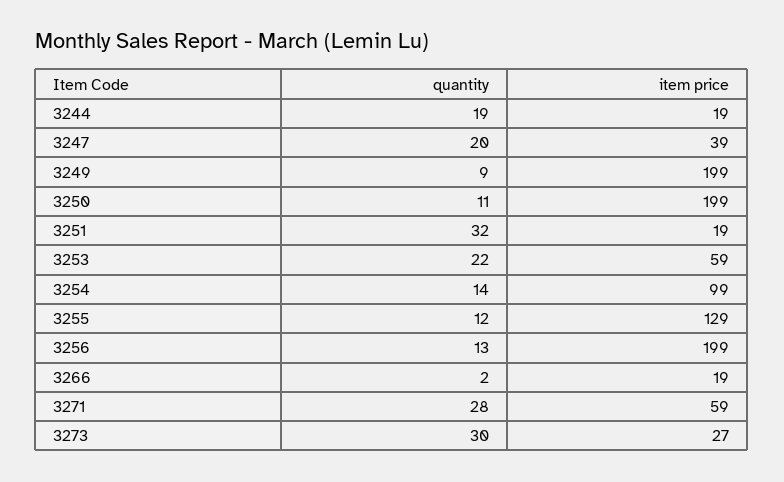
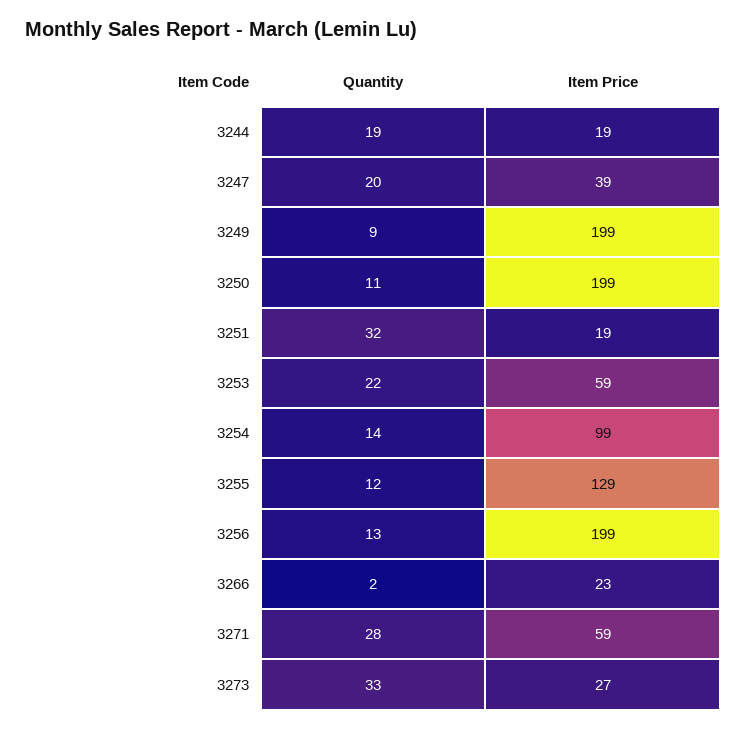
item price, 3266: 19 -> 23
quantity, 3273: 30 -> 33

